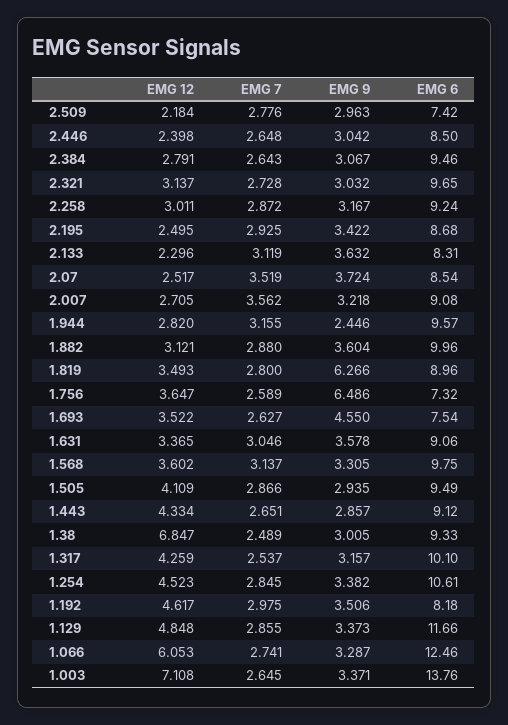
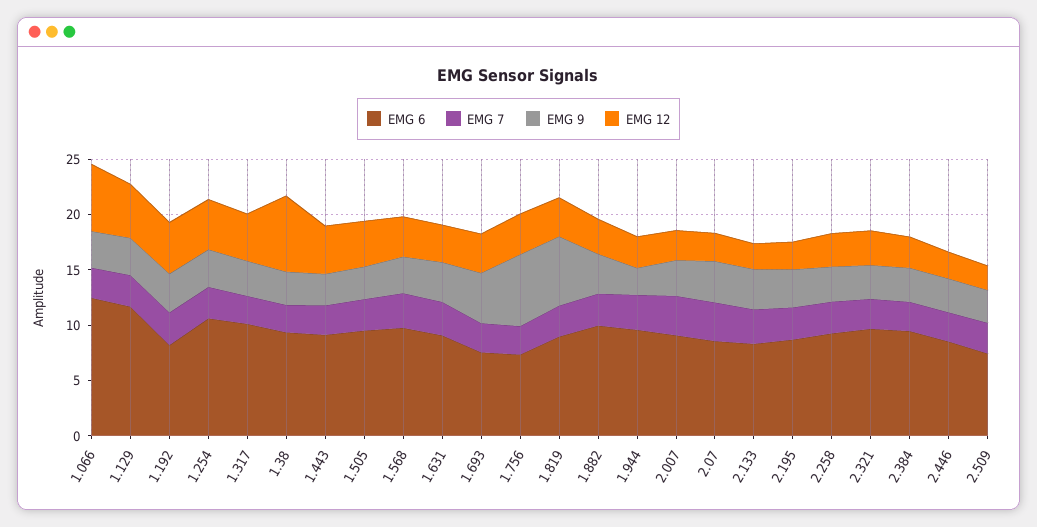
EMG 12, 1.003: 7.108 -> none
EMG 7, 1.003: 2.645 -> none
EMG 9, 1.003: 3.371 -> none
EMG 6, 1.003: 13.76 -> none

